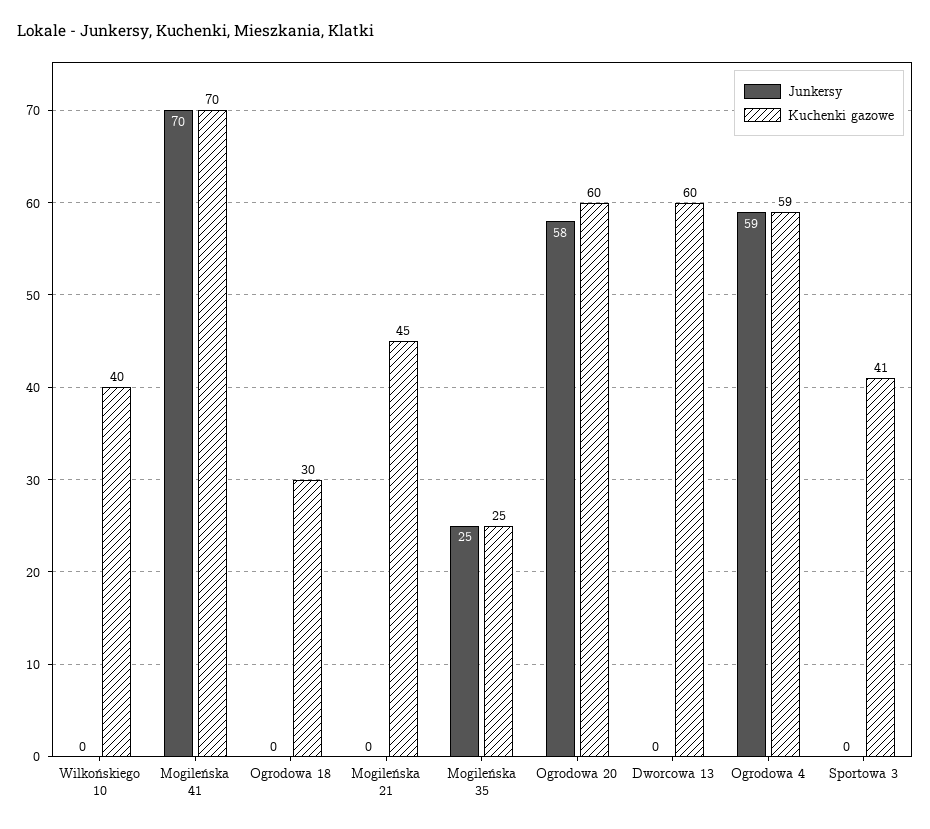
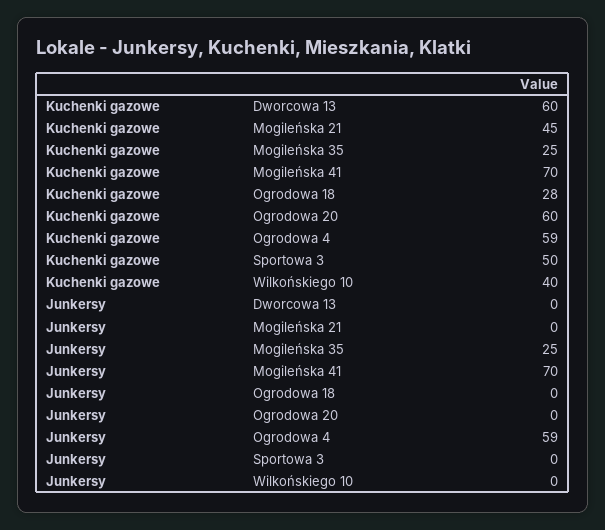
Kuchenki gazowe, Ogrodowa 18: 30 -> 28
Junkersy, Ogrodowa 20: 58 -> 0
Kuchenki gazowe, Sportowa 3: 41 -> 50

